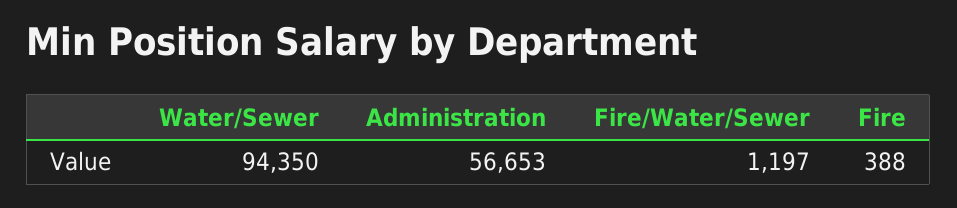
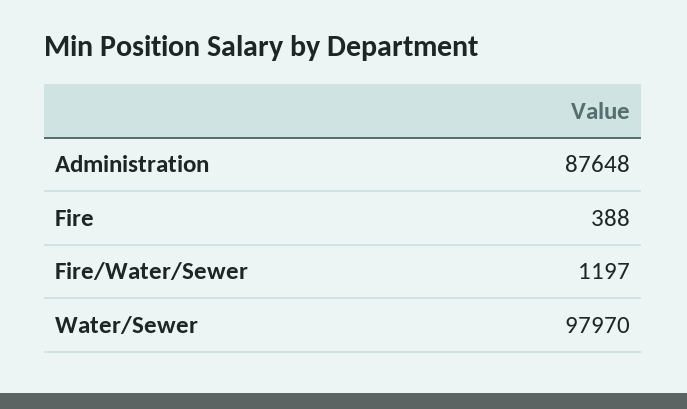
Water/Sewer: 94350 -> 97970
Administration: 56653 -> 87648

